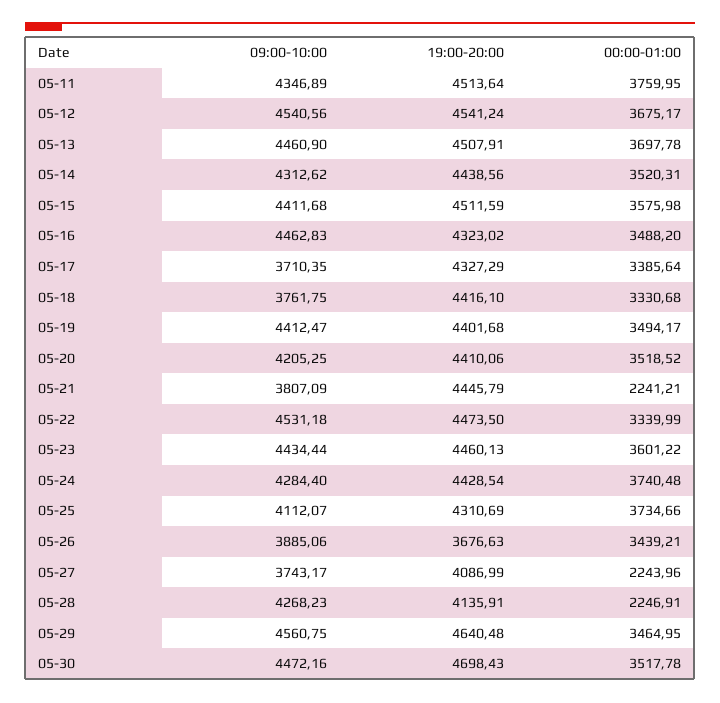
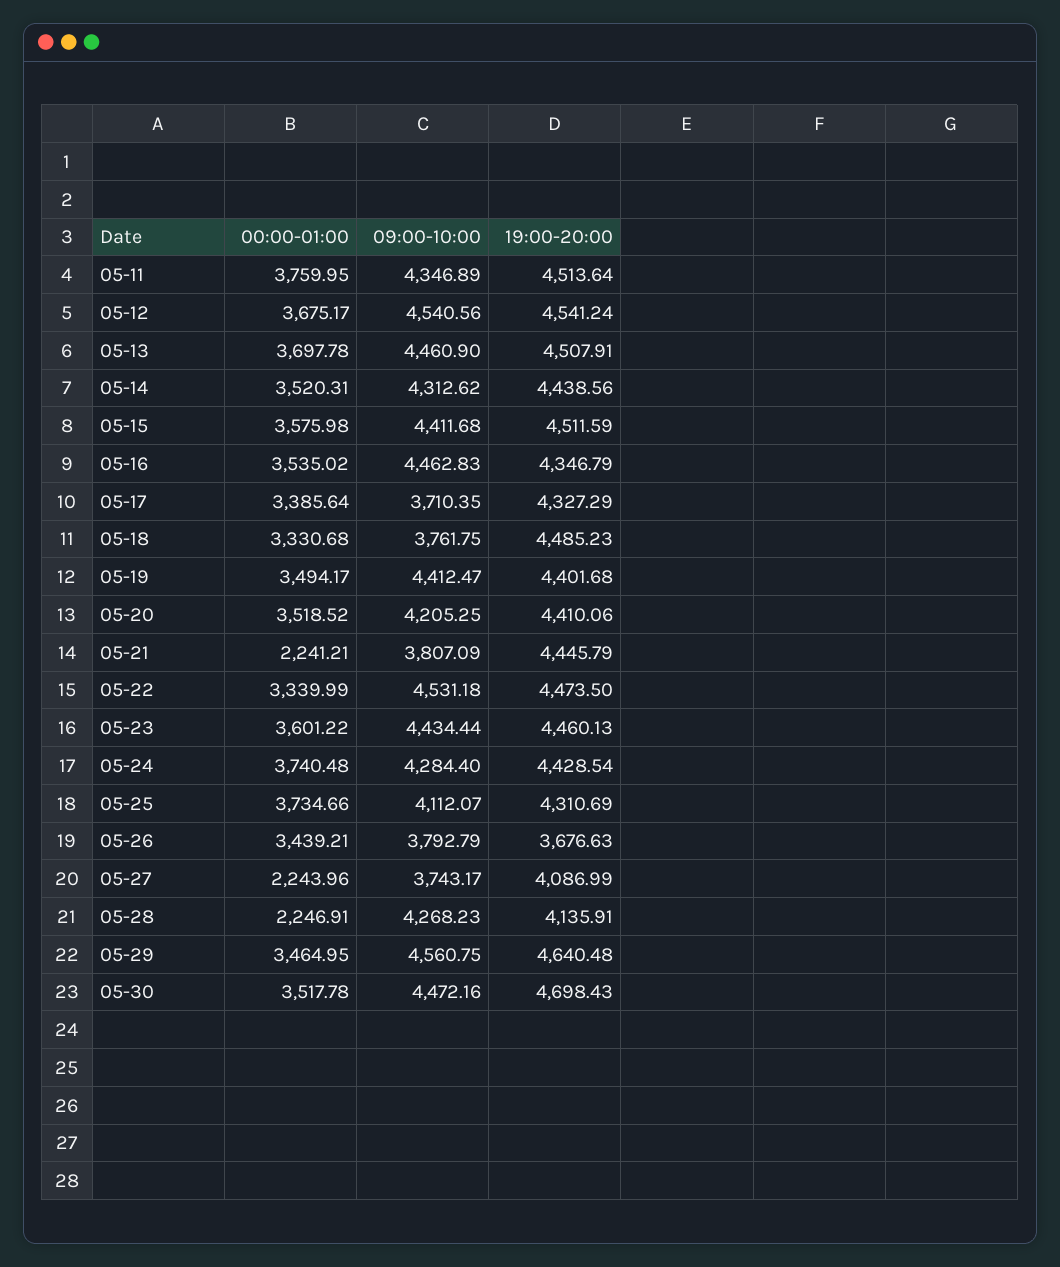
19:00-20:00, 05-16: 4323.02 -> 4346.79
00:00-01:00, 05-16: 3488.2 -> 3535.02
19:00-20:00, 05-18: 4416.1 -> 4485.23
09:00-10:00, 05-26: 3885.06 -> 3792.79

